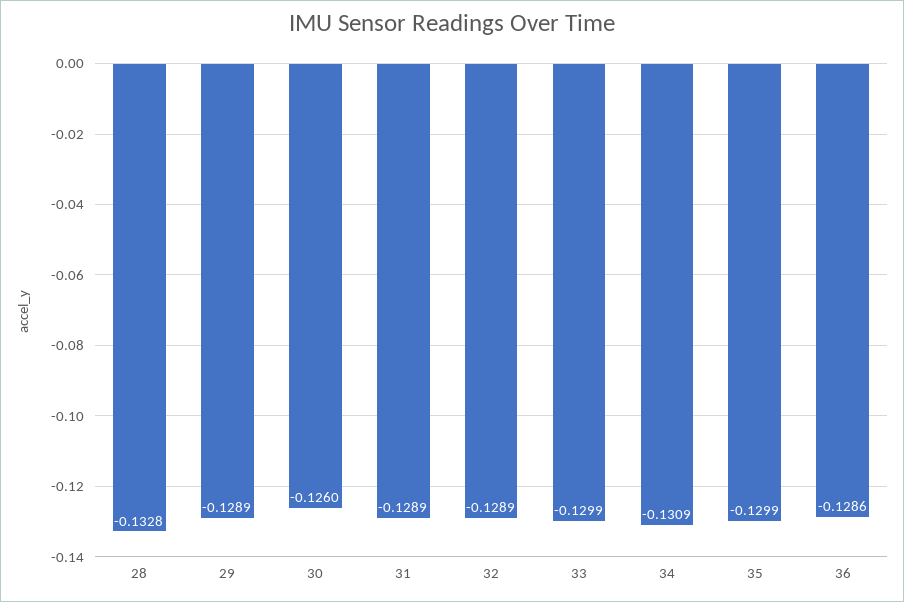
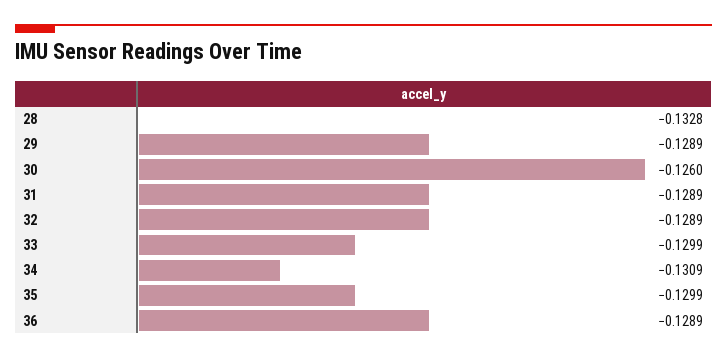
36: -0.1286 -> -0.1289

